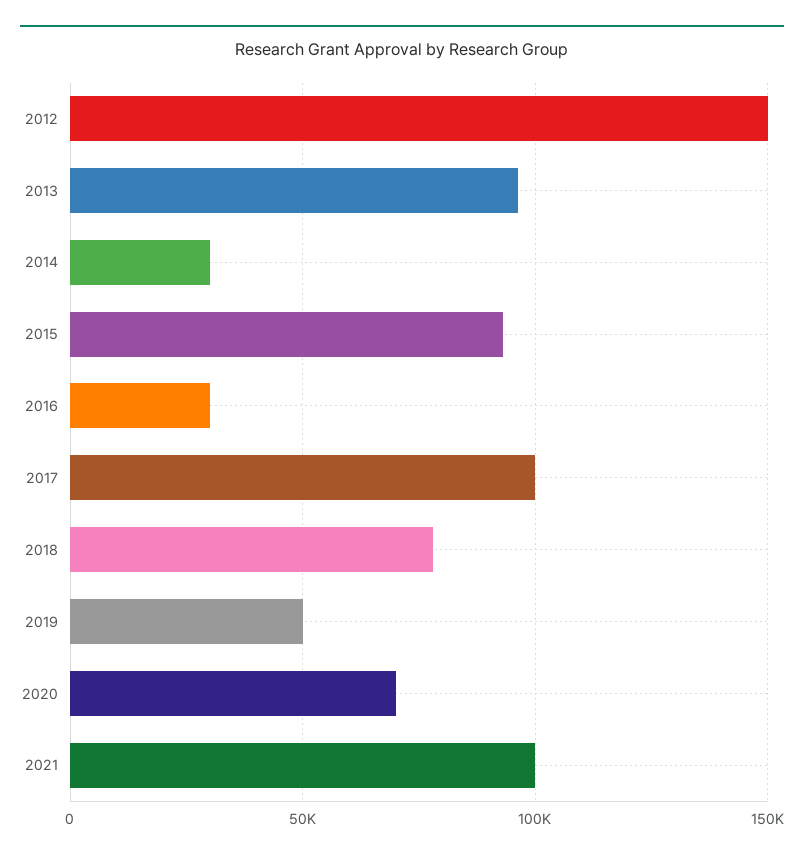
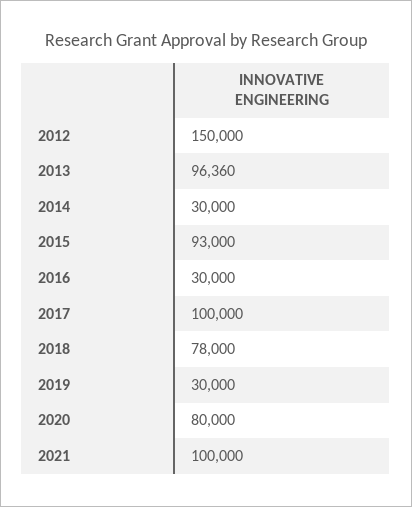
2019: 50000 -> 30000
2020: 70000 -> 80000

